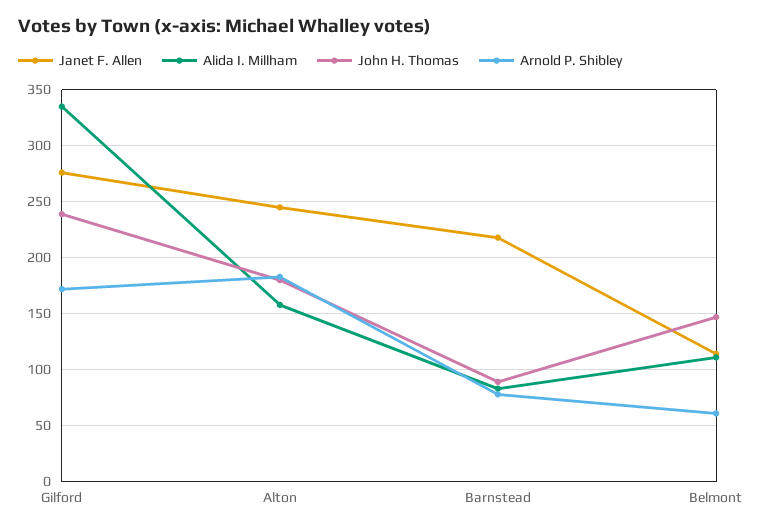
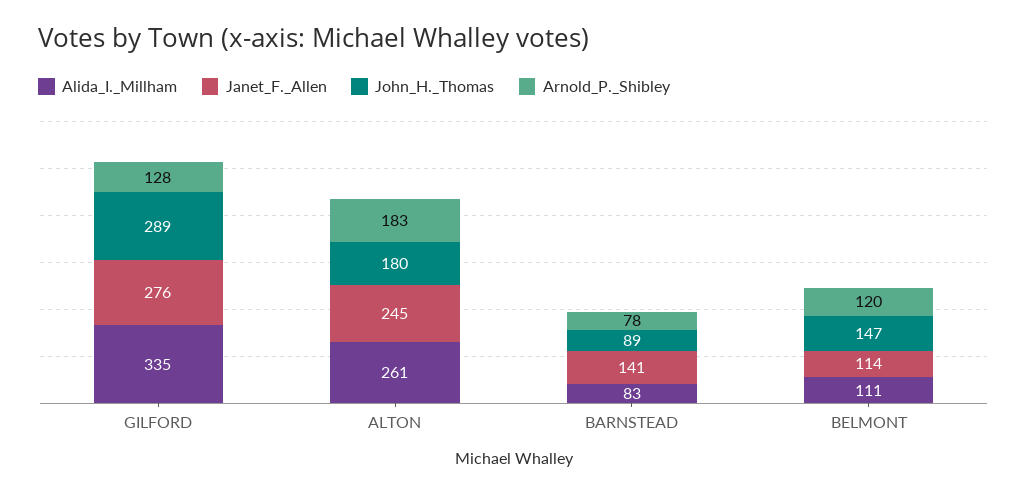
John H. Thomas, Gilford: 240 -> 289
Arnold P. Shibley, Gilford: 170 -> 128
Alida I. Millham, Alton: 160 -> 261
Janet F. Allen, Barnstead: 220 -> 141
Arnold P. Shibley, Belmont: 60 -> 120

